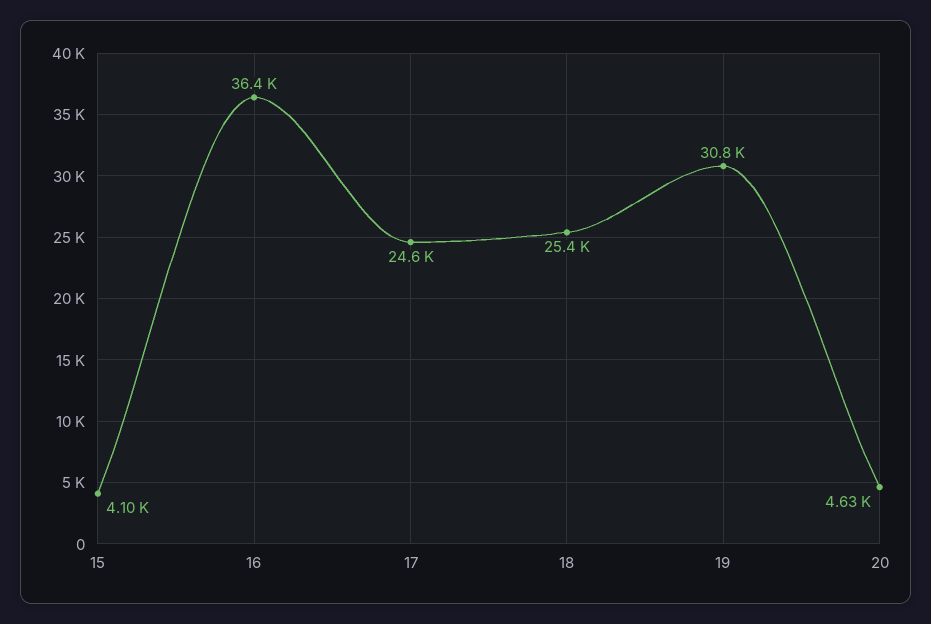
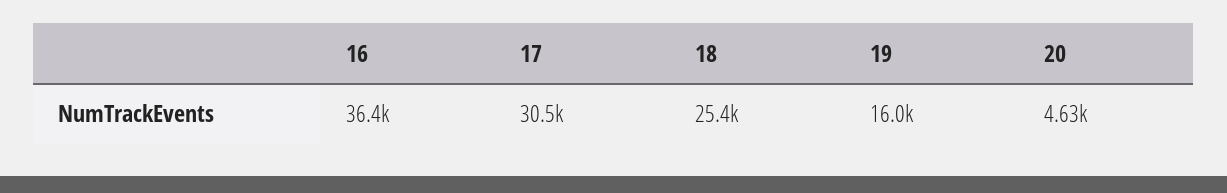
15: 4100 -> none
17: 24600 -> 30500
19: 30800 -> 16000

